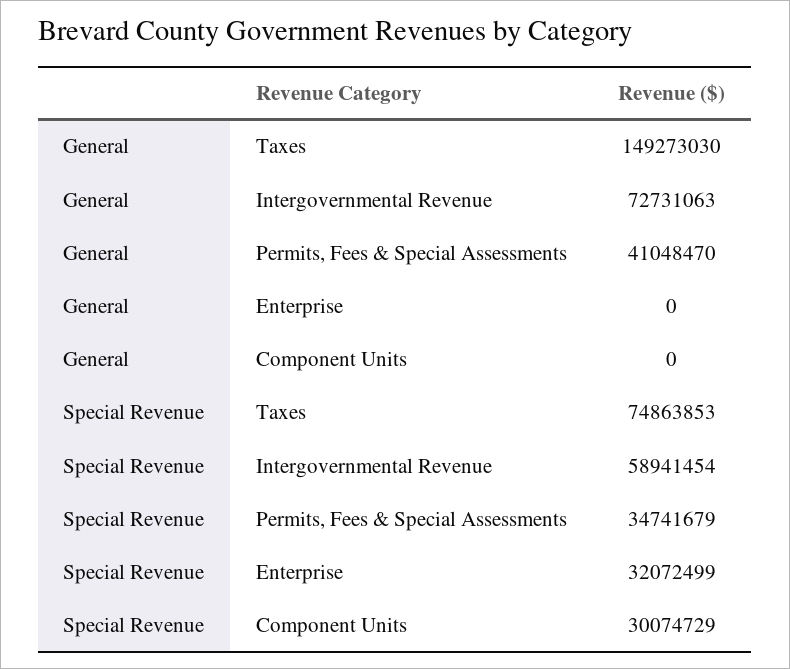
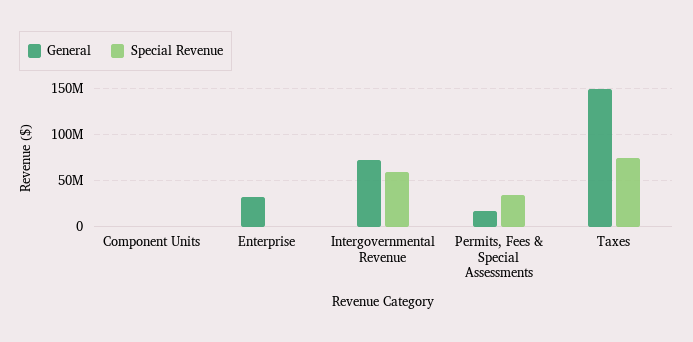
General, Permits, Fees & Special Assessments: 41048470 -> 20000000
General, Enterprise: 0 -> 30000000
Special Revenue, Enterprise: 32072499 -> 0
Special Revenue, Component Units: 30074729 -> 0

